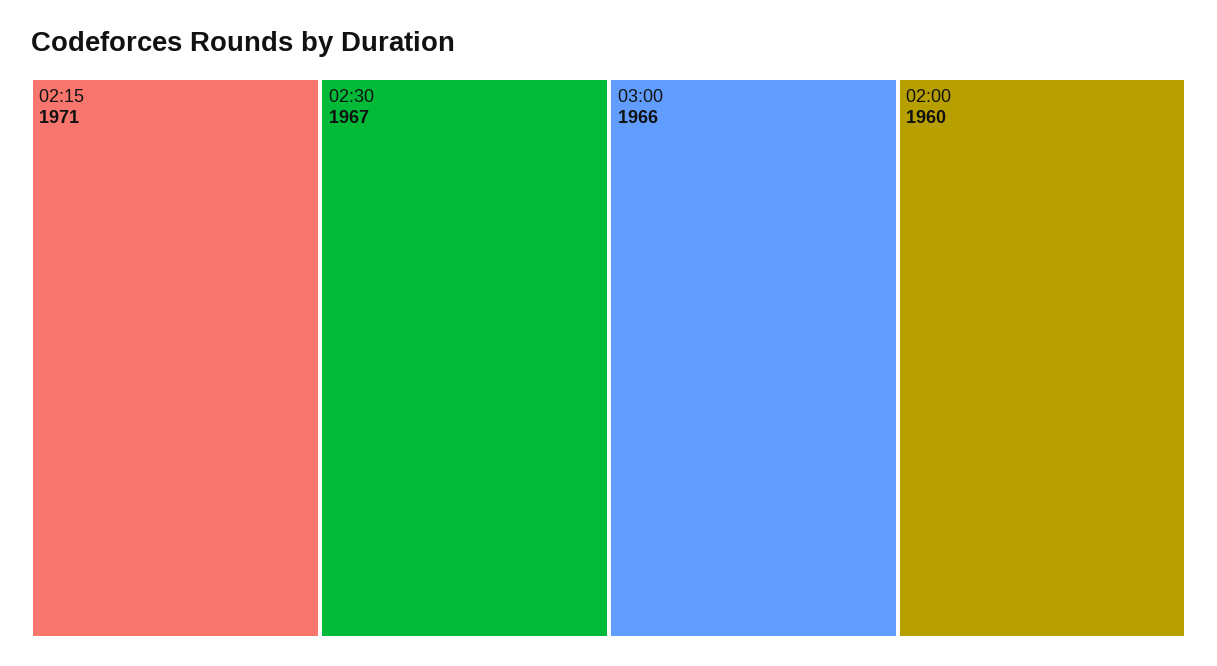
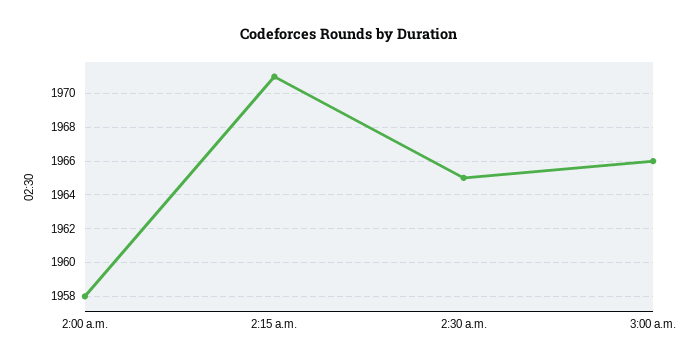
02:30: 1967 -> 1965
02:00: 1960 -> 1958

